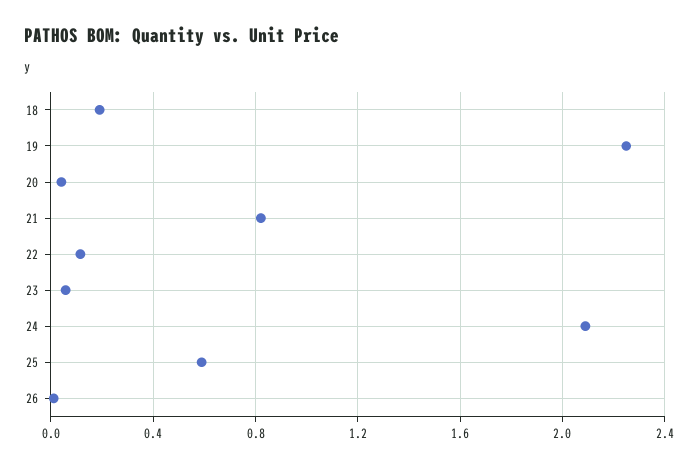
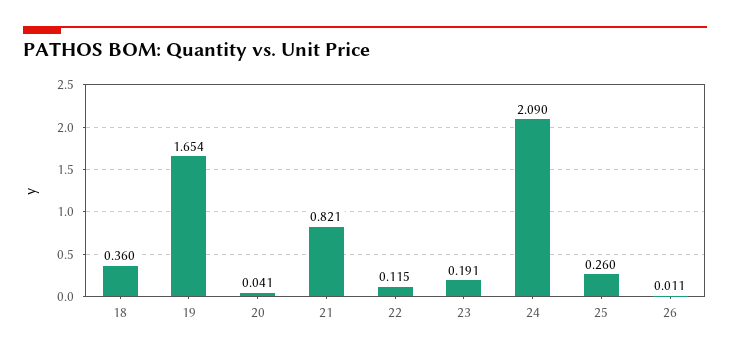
18: 0.2 -> 0.36
19: 2.25 -> 1.654
23: 0.05 -> 0.191
25: 0.6 -> 0.26

